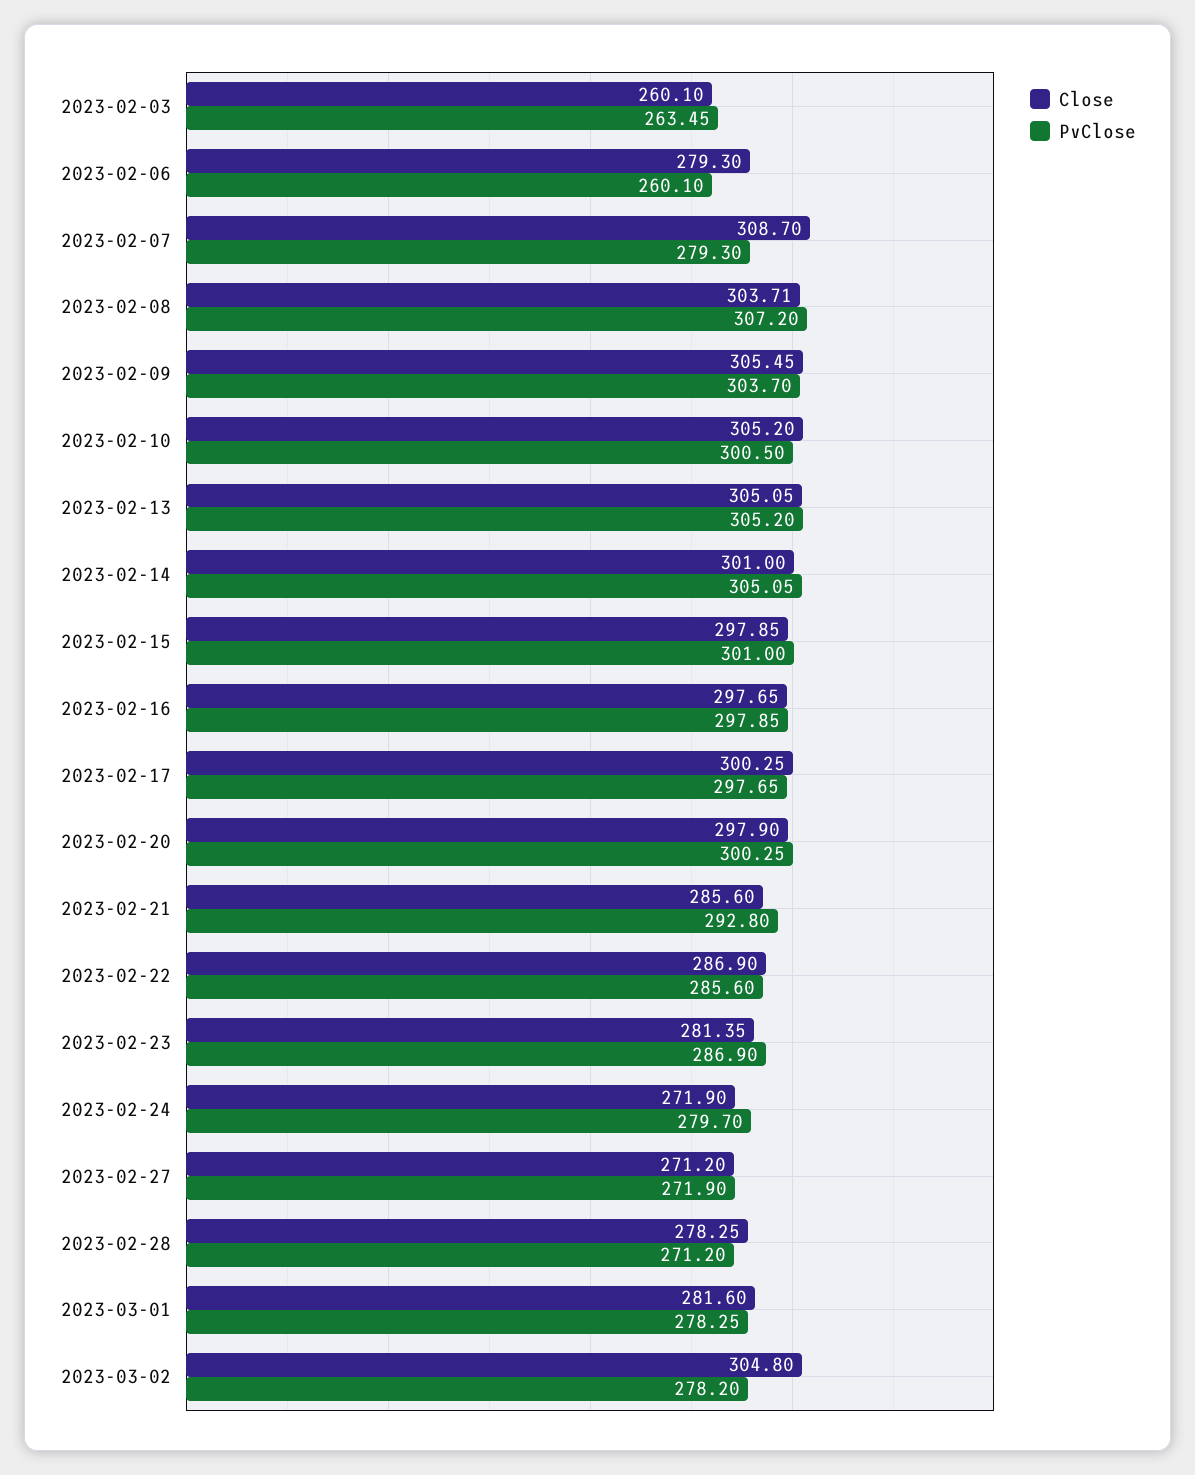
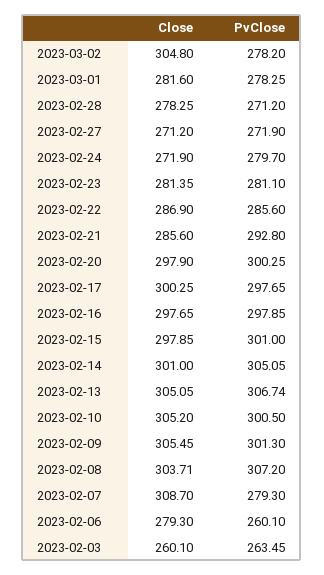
PvClose, 2023-02-09: 303.7 -> 301.3
PvClose, 2023-02-13: 305.2 -> 306.74
PvClose, 2023-02-23: 286.9 -> 281.1

